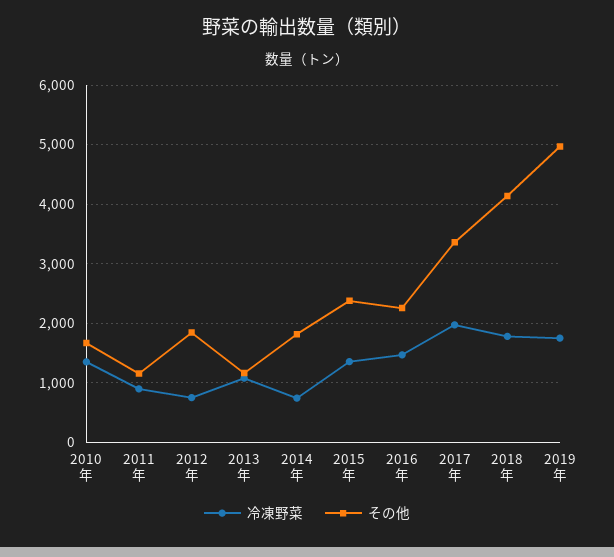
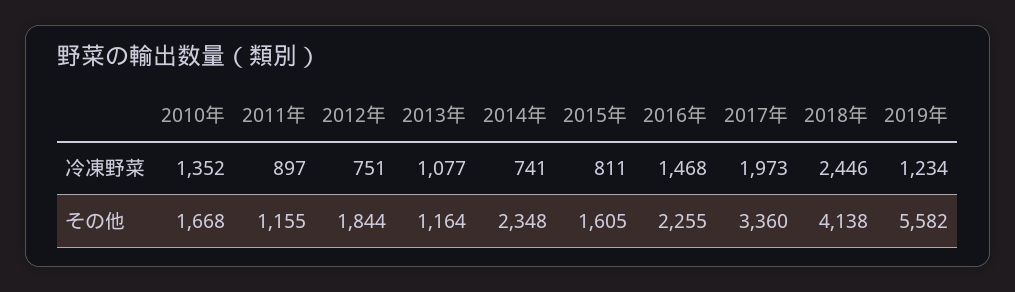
その他, 2014年: 1800 -> 2348
冷凍野菜, 2015年: 1400 -> 811
その他, 2015年: 2400 -> 1605
冷凍野菜, 2018年: 1800 -> 2446
冷凍野菜, 2019年: 1800 -> 1234
その他, 2019年: 5000 -> 5582

